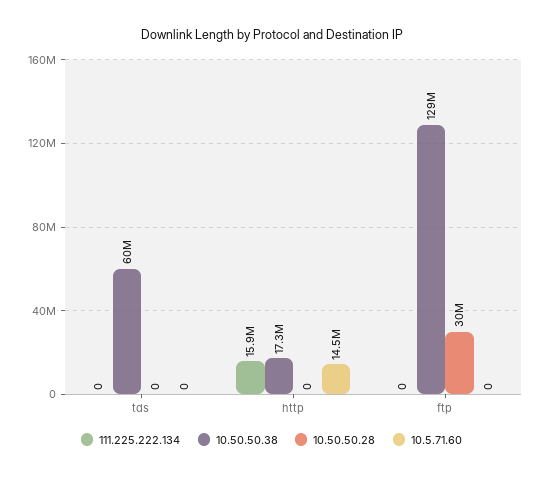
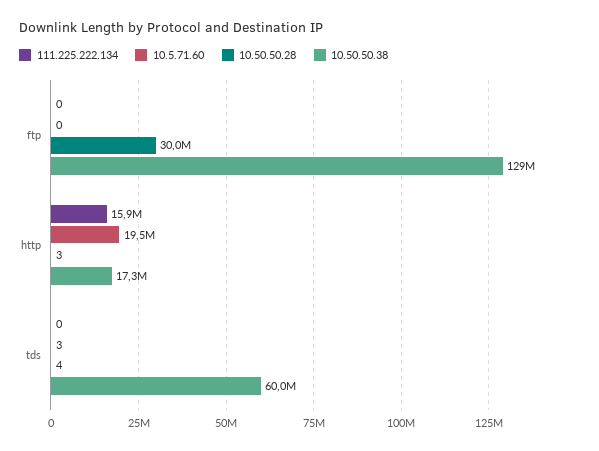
10.50.50.28, tds: 0 -> 4
10.5.71.60, tds: 0 -> 3
10.50.50.28, http: 0 -> 3
10.5.71.60, http: 14500000 -> 19500000

